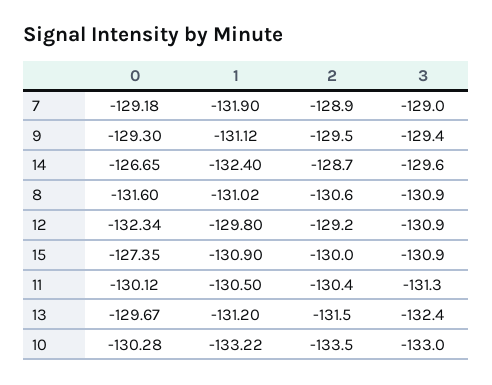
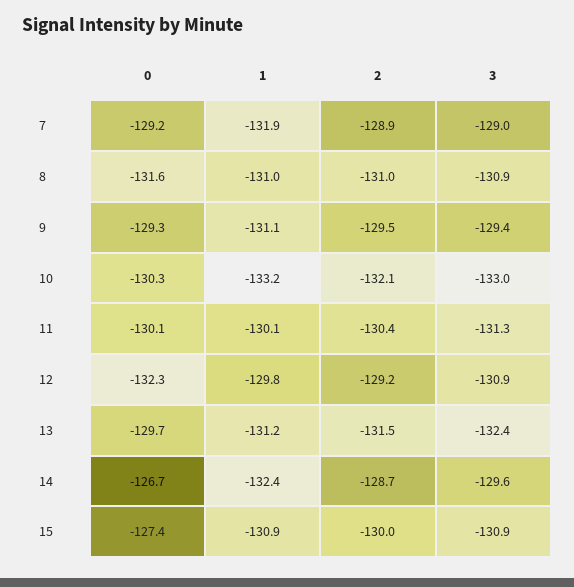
2, 8: -130.6 -> -131
1, 11: -130.5 -> -130.1
2, 10: -133.5 -> -132.1

